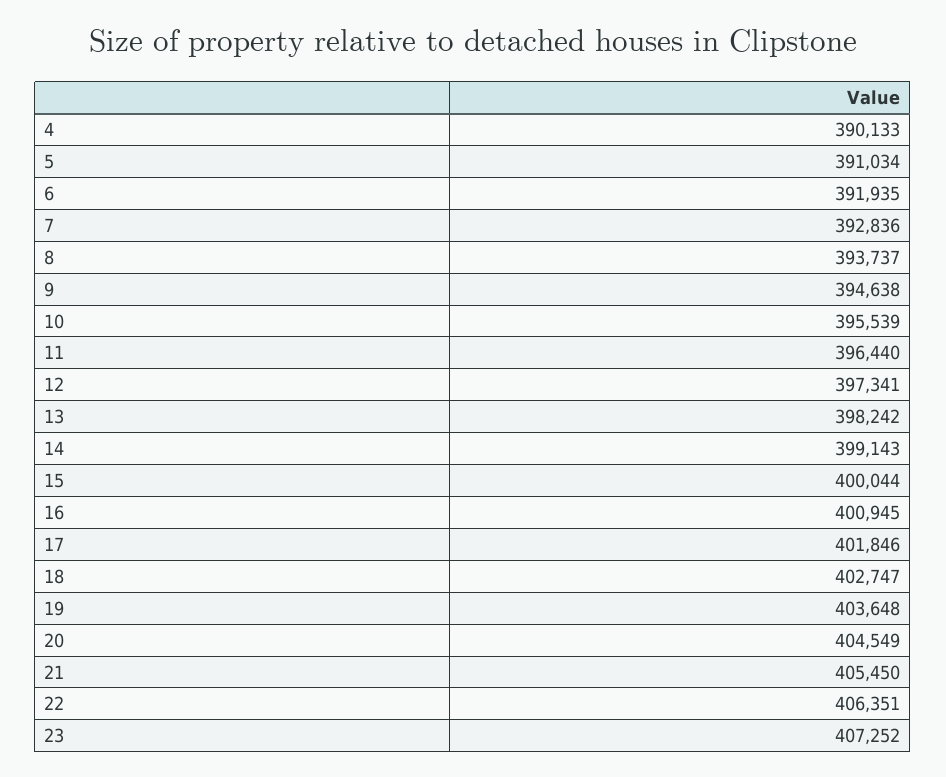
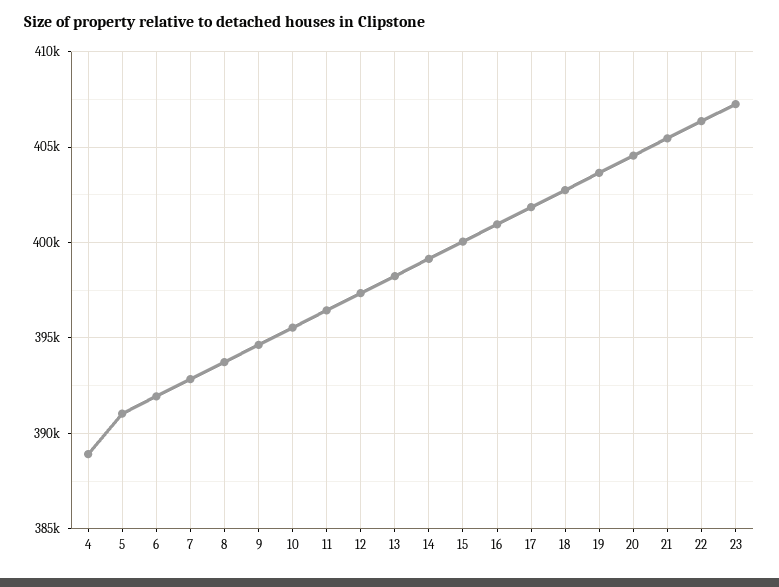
4: 390133 -> 389000

